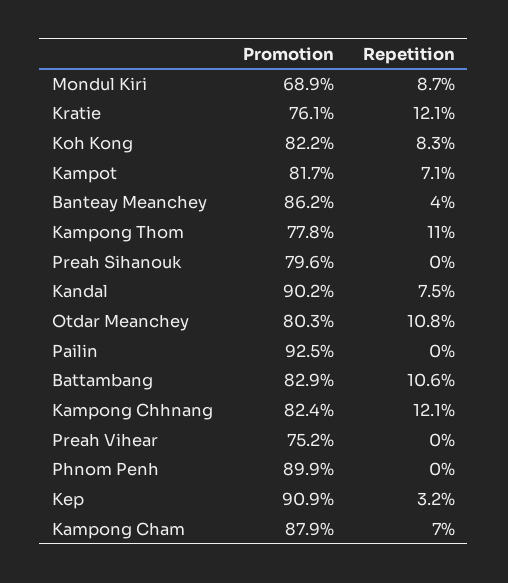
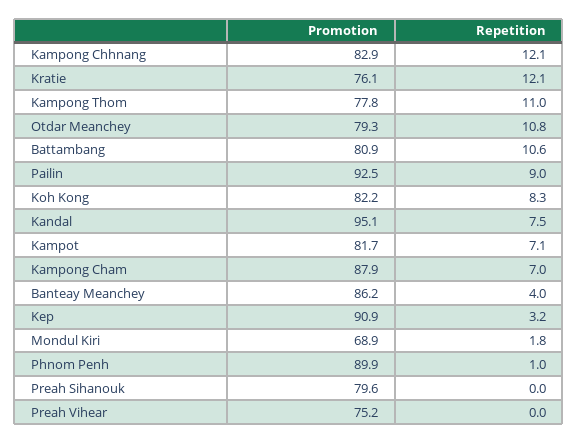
Repetition, Mondul Kiri: 8.7 -> 1.8
Promotion, Kandal: 90.2 -> 95.1
Promotion, Otdar Meanchey: 80.3 -> 79.3
Repetition, Pailin: 0 -> 9
Promotion, Battambang: 82.9 -> 80.9
Promotion, Kampong Chhnang: 82.4 -> 82.9
Repetition, Phnom Penh: 0 -> 1

